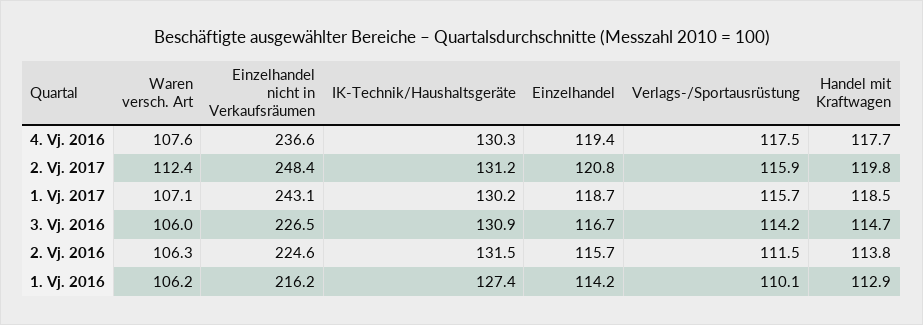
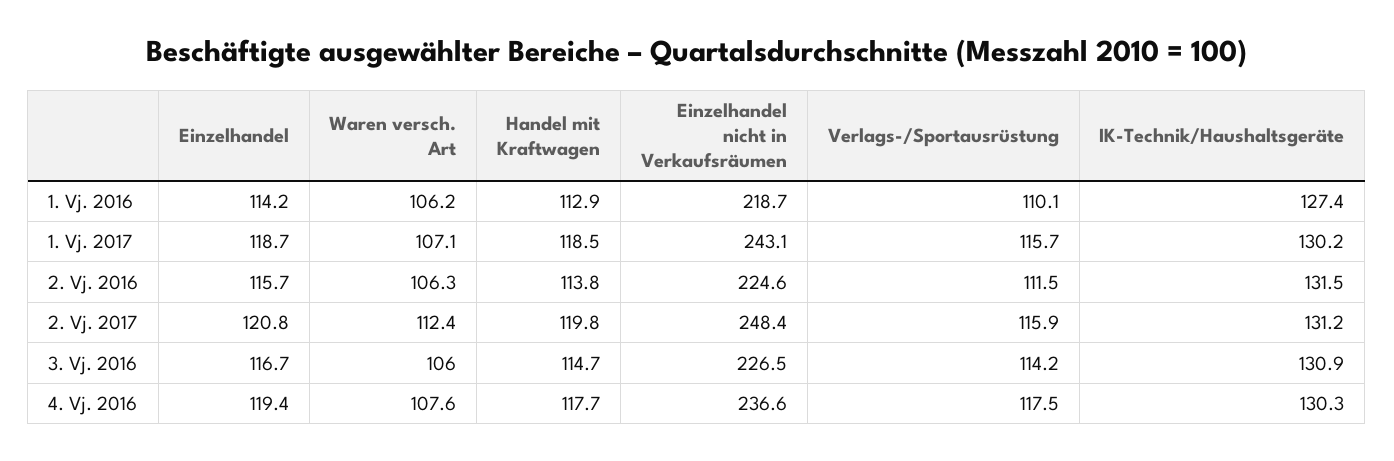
Einzelhandel nicht in Verkaufsräumen, 1. Vj. 2016: 216.2 -> 218.7

